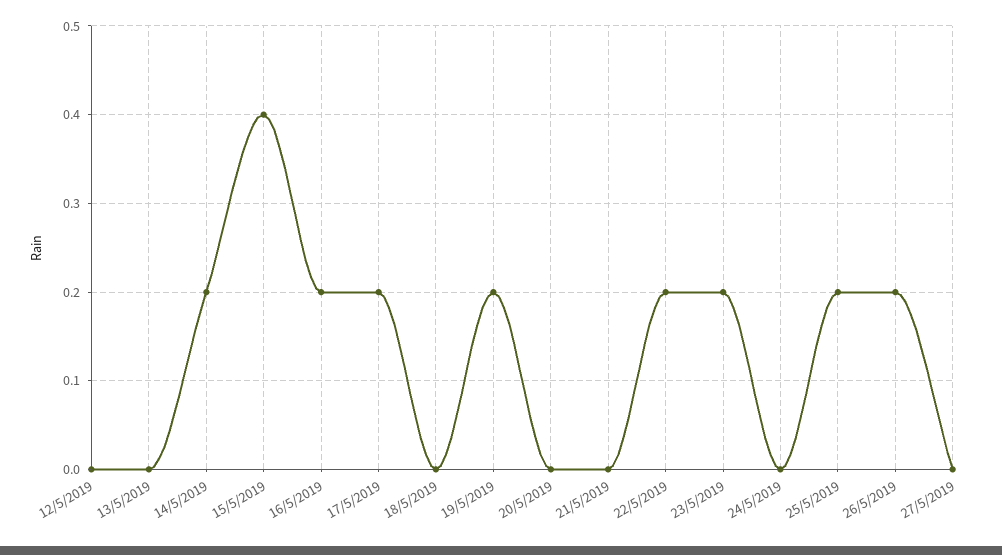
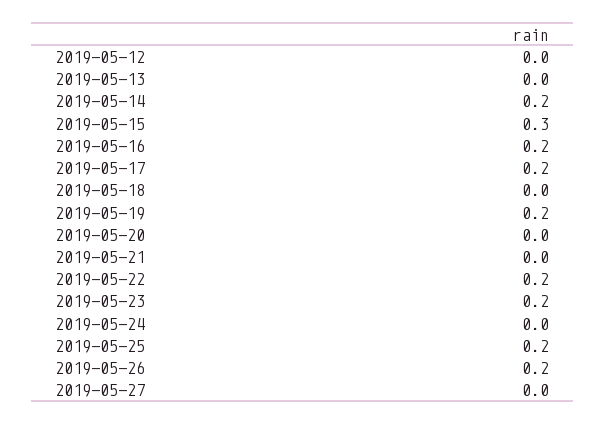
15/5/2019: 0.4 -> 0.3

